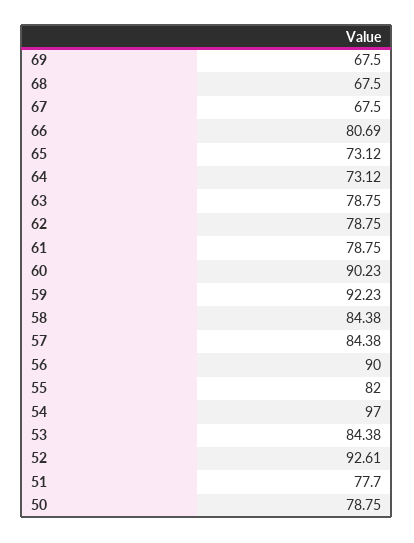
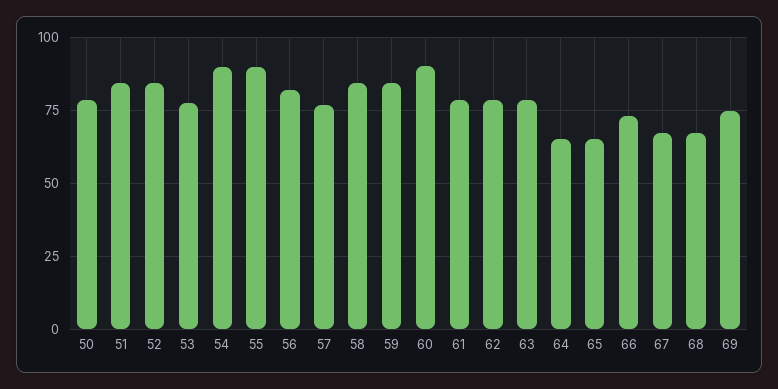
69: 67.5 -> 75
66: 80.69 -> 72.5
65: 73.12 -> 65
64: 73.12 -> 65
59: 92.23 -> 85
57: 84.38 -> 77.5
56: 90 -> 82.5
55: 82 -> 90
54: 97 -> 90
53: 84.38 -> 77.5
52: 92.61 -> 85
51: 77.7 -> 85

